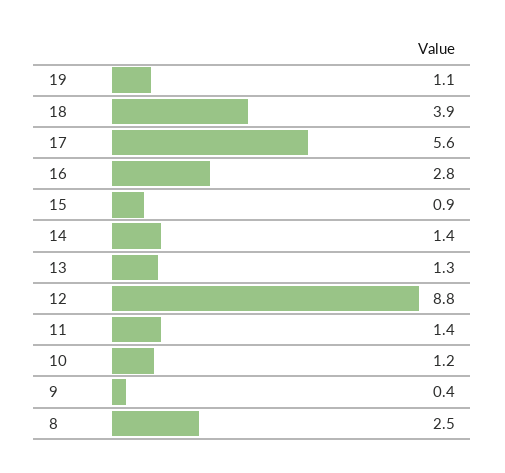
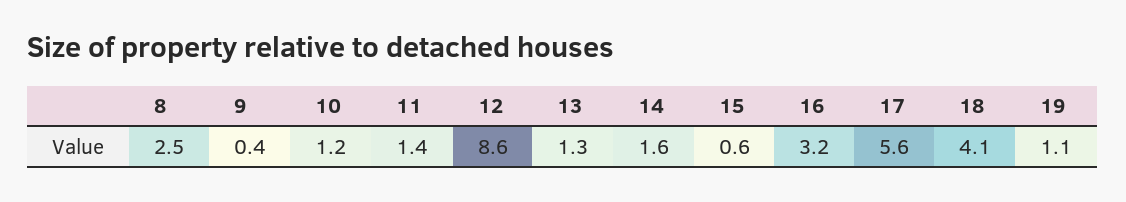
18: 3.9 -> 4.1
16: 2.8 -> 3.2
15: 0.9 -> 0.6
14: 1.4 -> 1.6
12: 8.8 -> 8.6

